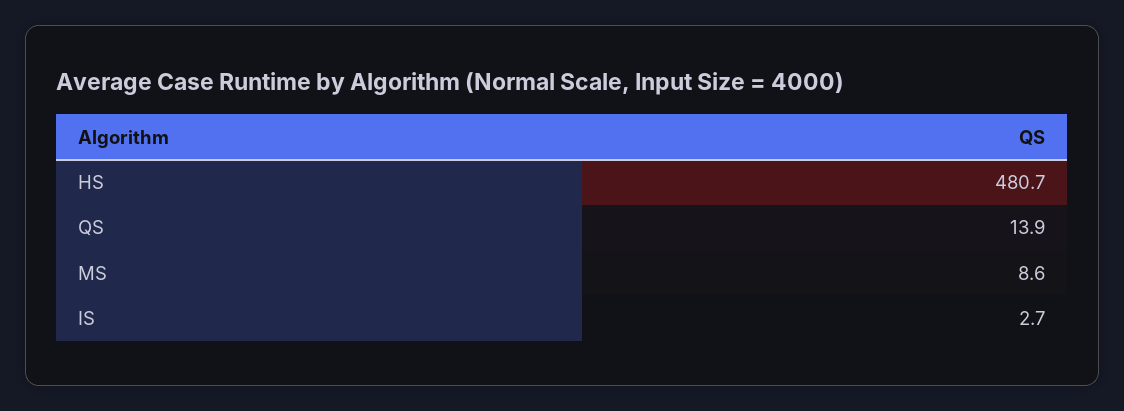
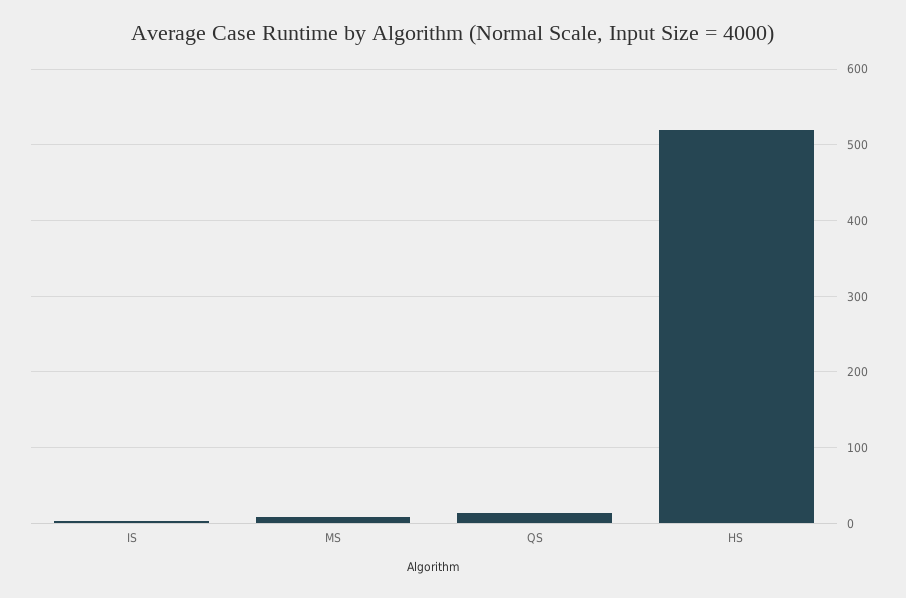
HS: 480.7 -> 520

